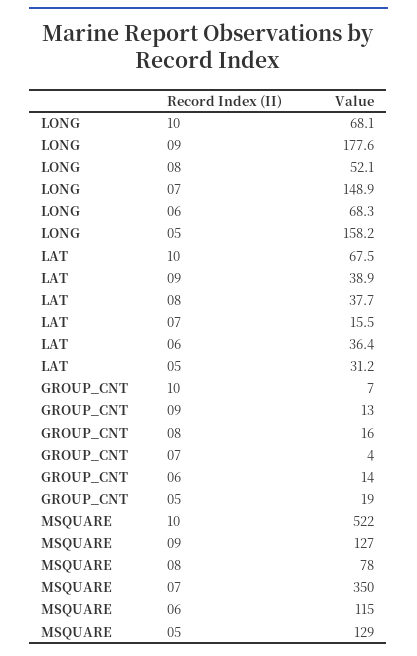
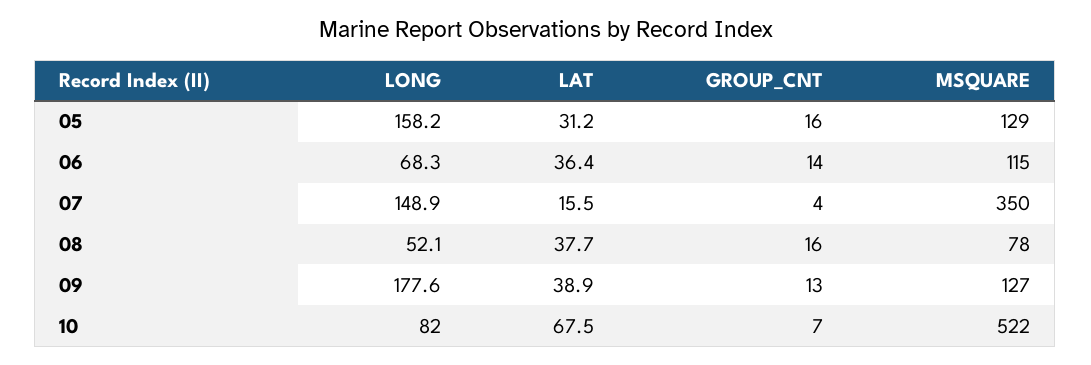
LONG, 10: 68.1 -> 82
GROUP_CNT, 05: 19 -> 16

